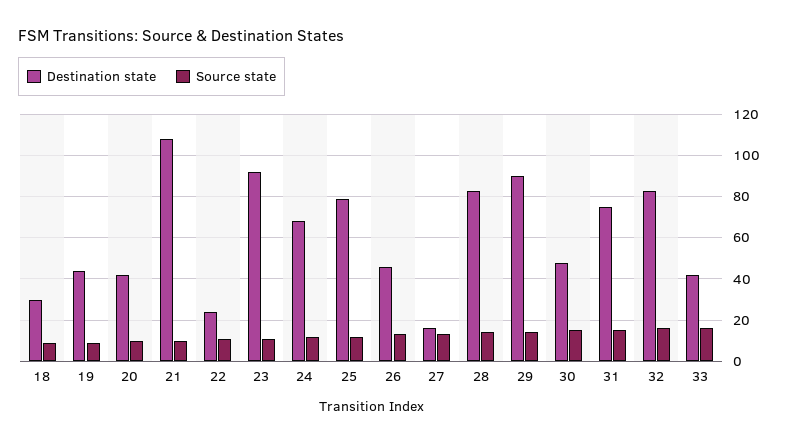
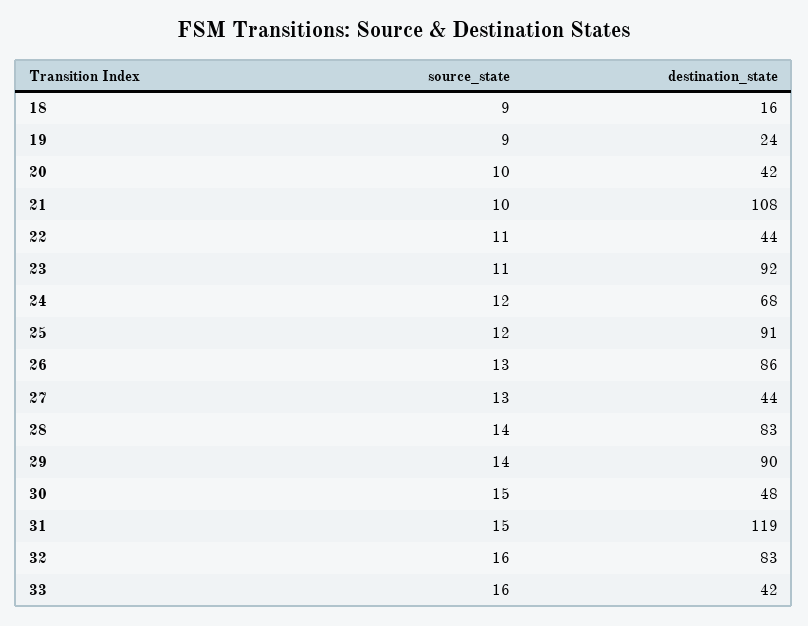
Destination state, 18: 30 -> 16
Destination state, 19: 45 -> 24
Destination state, 22: 25 -> 44
Destination state, 25: 80 -> 91
Destination state, 26: 45 -> 86
Destination state, 27: 15 -> 44
Destination state, 31: 75 -> 119

